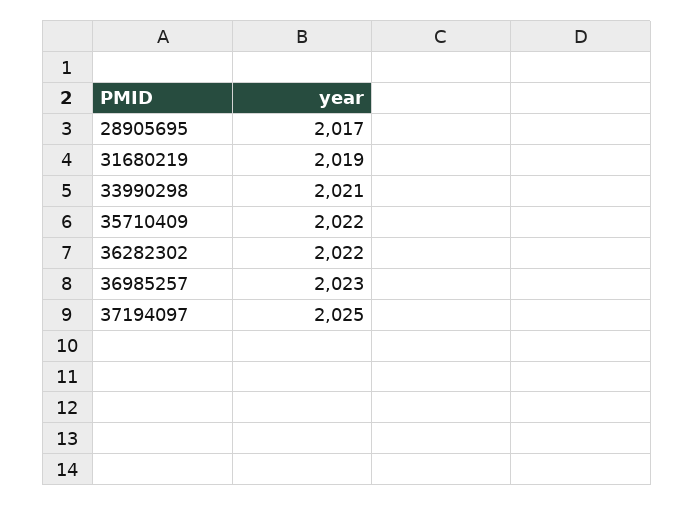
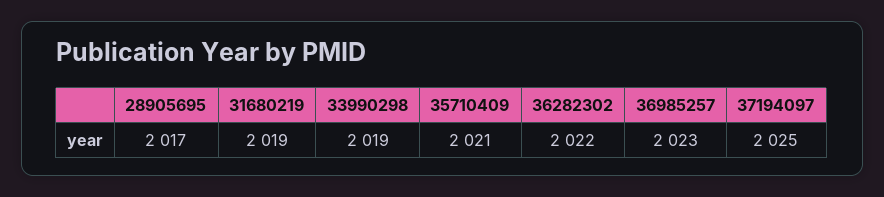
33990298: 2021 -> 2019
35710409: 2022 -> 2021

